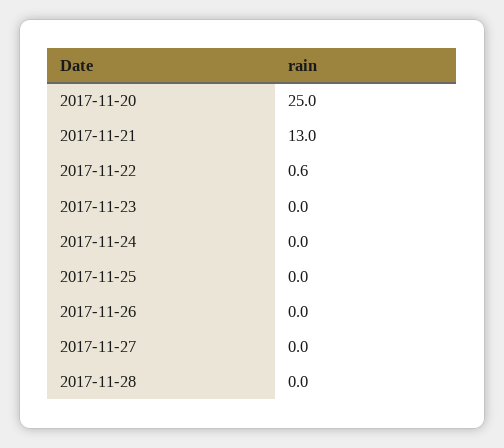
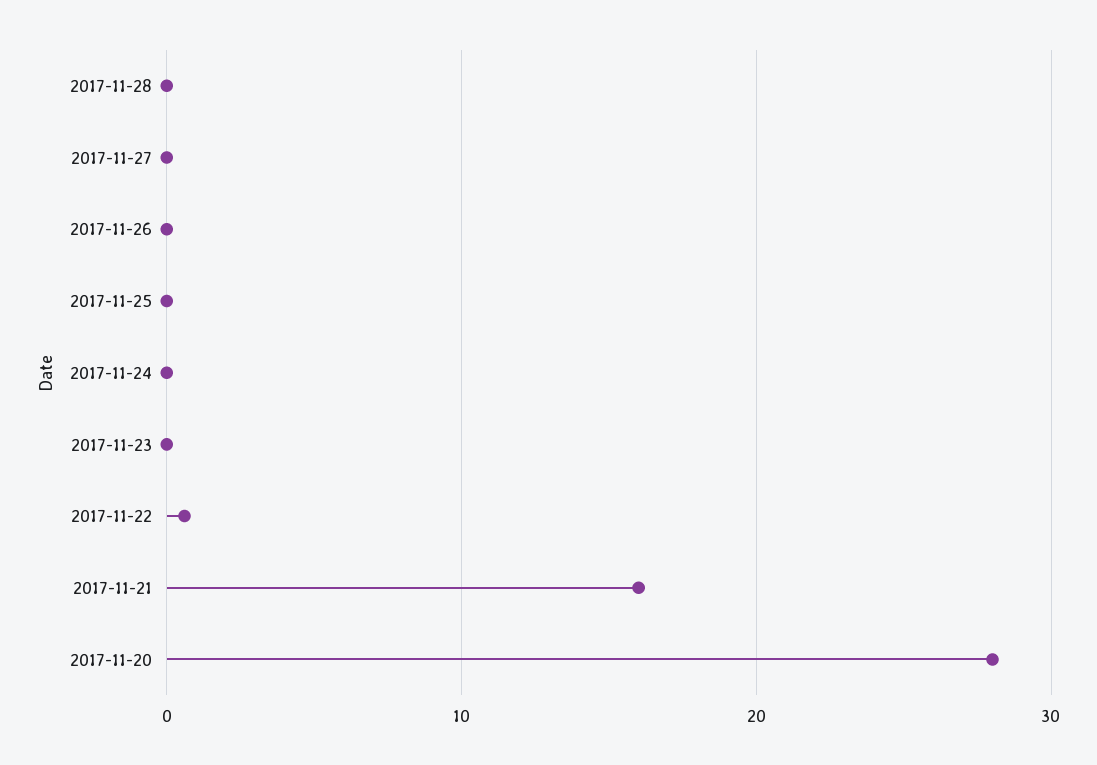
2017-11-20: 25 -> 28
2017-11-21: 13 -> 16

